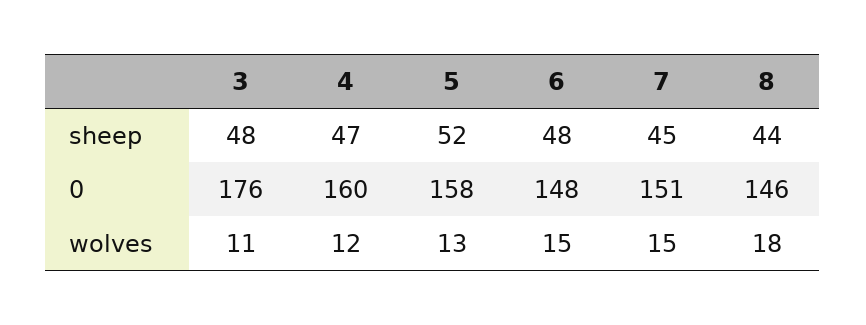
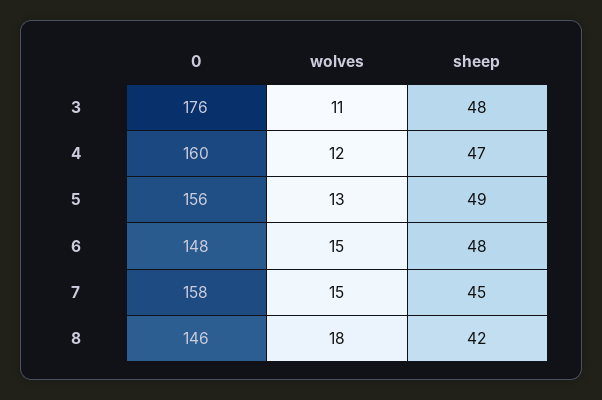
5, sheep: 52 -> 49
8, sheep: 44 -> 42
5, 0: 158 -> 156
7, 0: 151 -> 158

